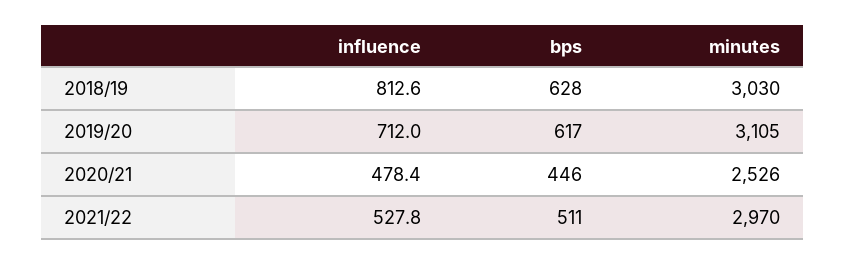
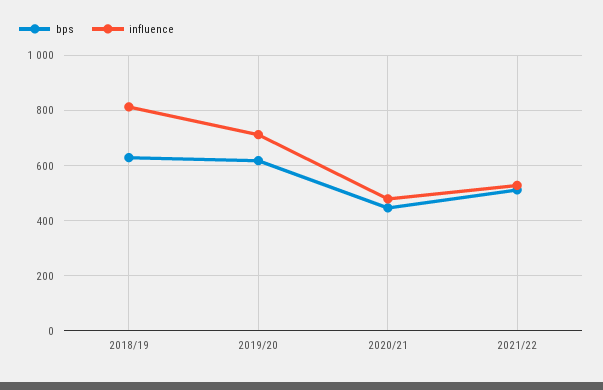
minutes, 2018/19: 3030 -> none
minutes, 2019/20: 3105 -> none
minutes, 2020/21: 2526 -> none
minutes, 2021/22: 2970 -> none

